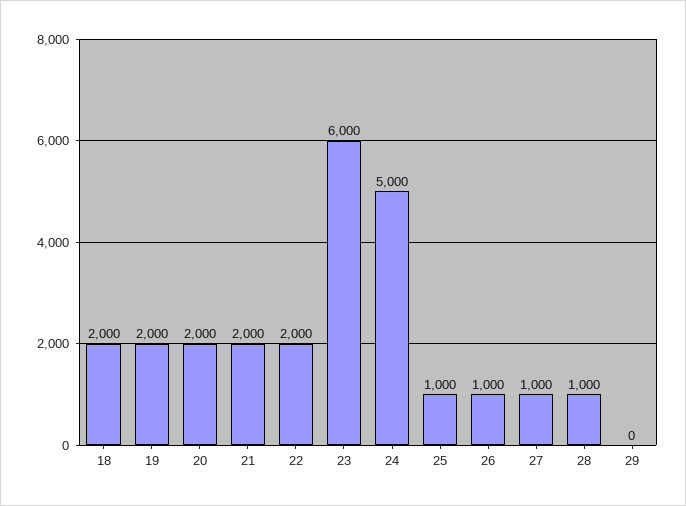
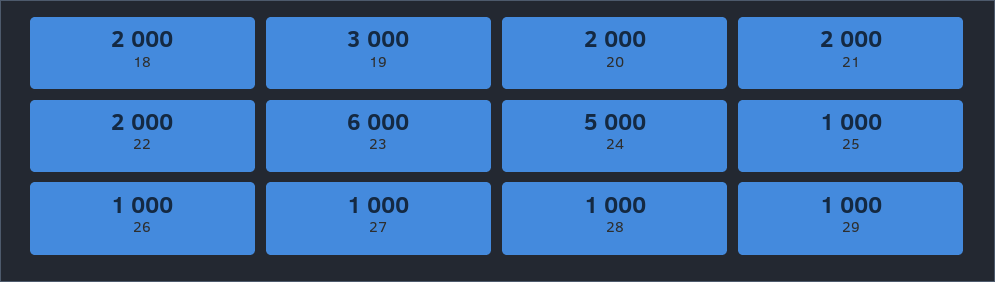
19: 2000 -> 3000
29: 0 -> 1000

